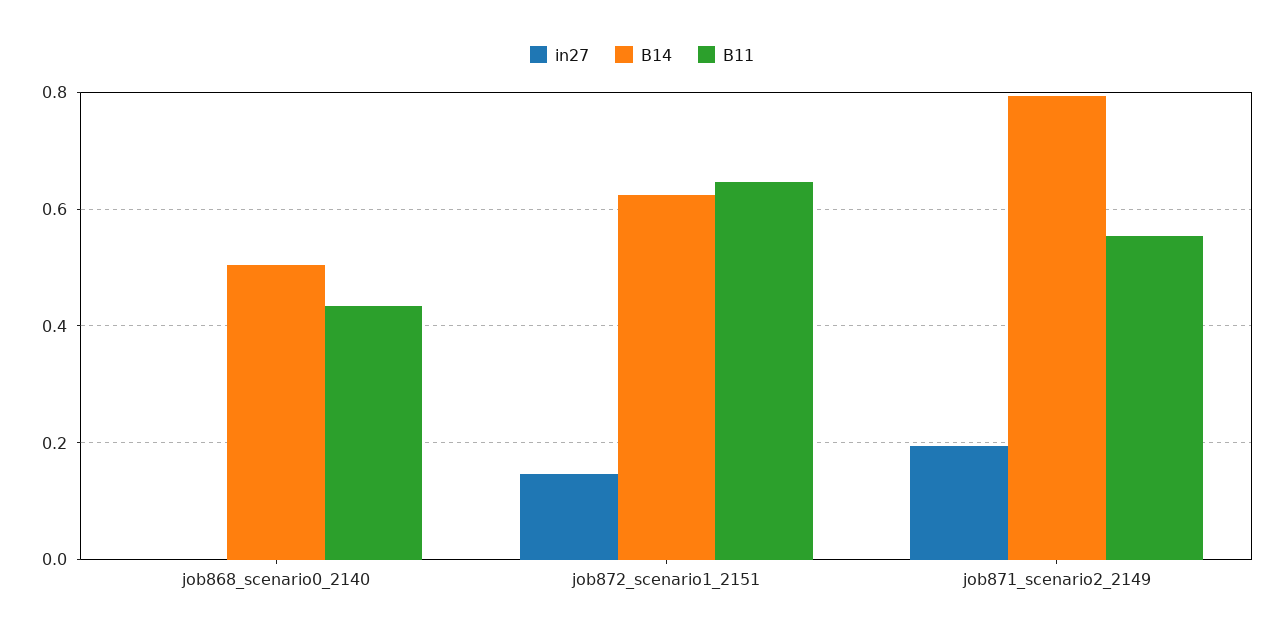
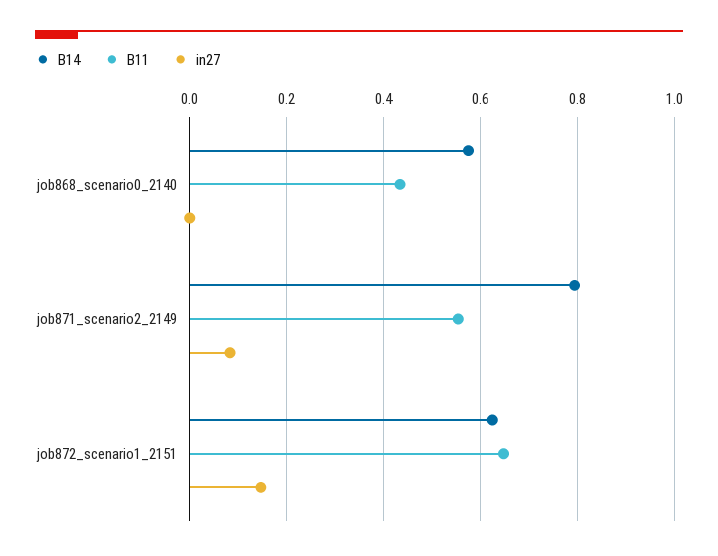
B14, job868_scenario0_2140: 0.5 -> 0.58
in27, job871_scenario2_2149: 0.2 -> 0.08

